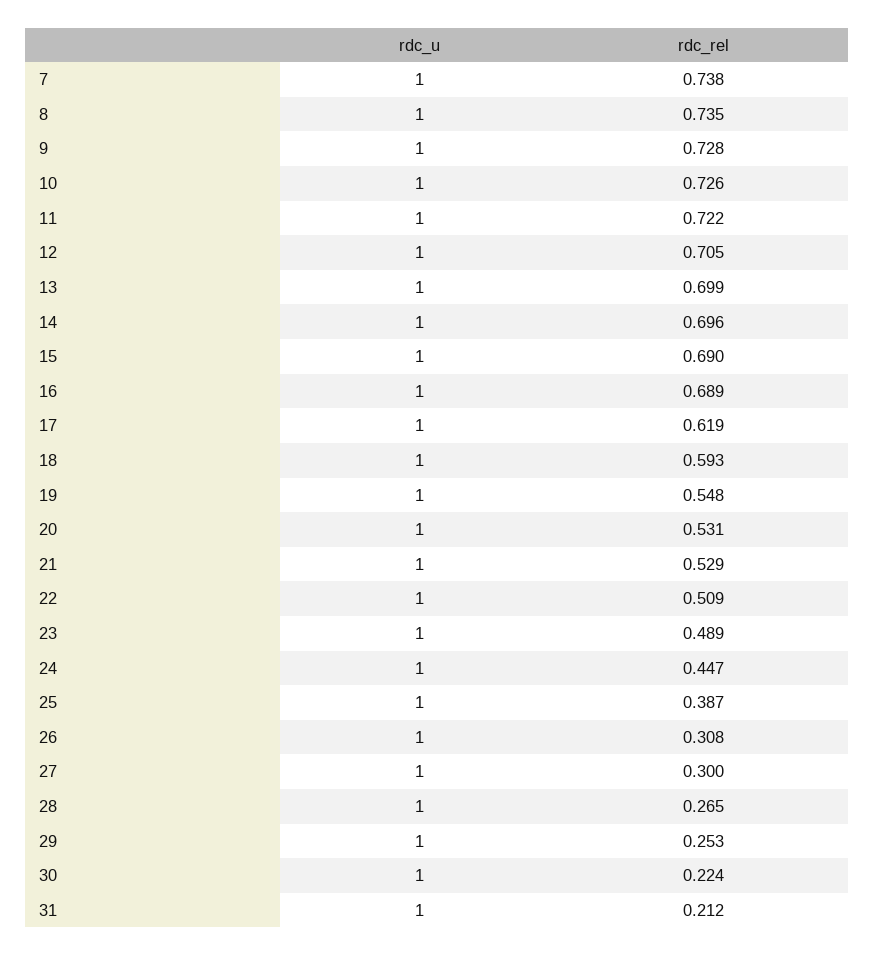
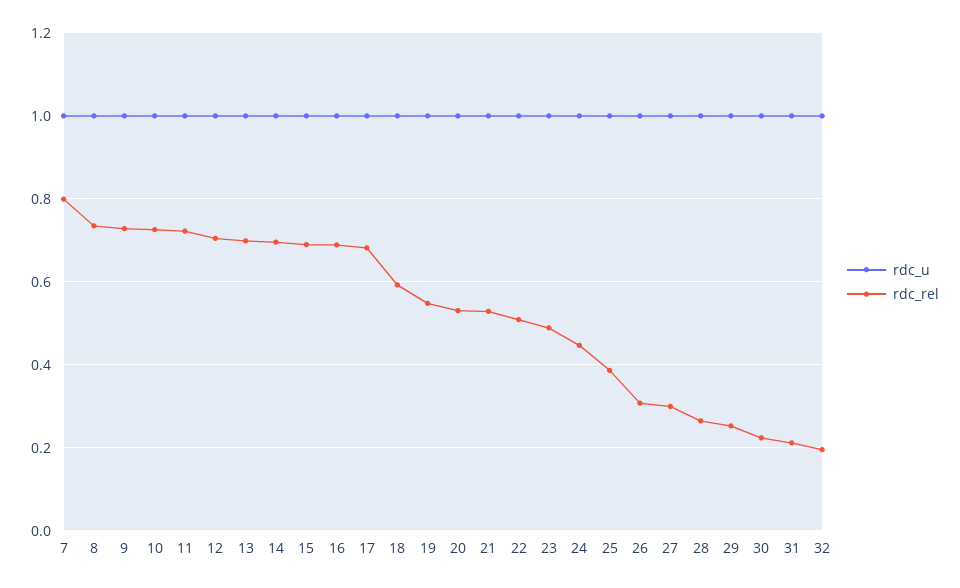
rdc_rel, 7: 0.738 -> 0.8
rdc_rel, 17: 0.619 -> 0.68
rdc_u, 32: none -> 1
rdc_rel, 32: none -> 0.2

